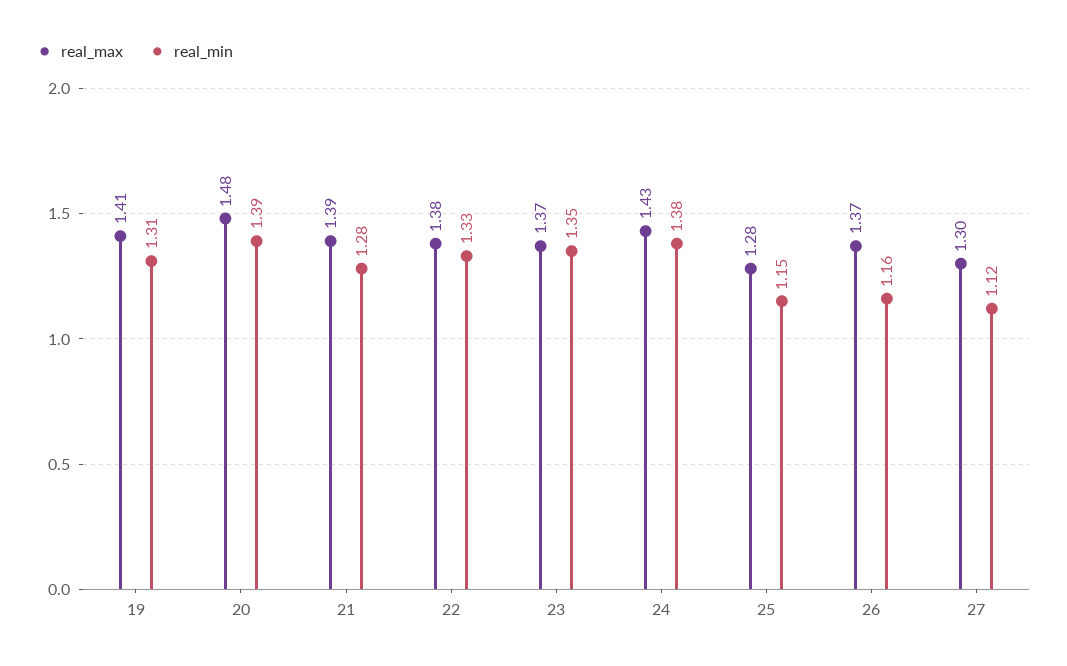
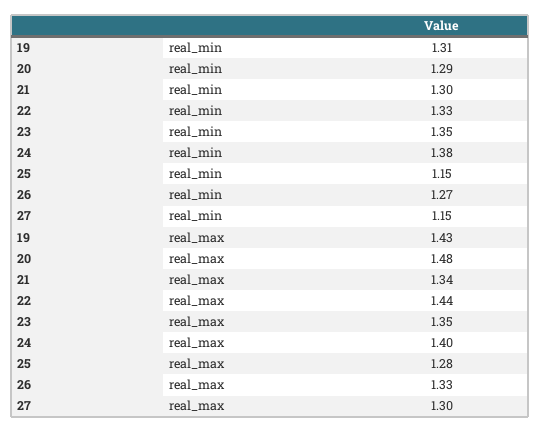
real_max, 19: 1.41 -> 1.43
real_min, 20: 1.39 -> 1.29
real_max, 21: 1.39 -> 1.34
real_min, 21: 1.28 -> 1.3
real_max, 22: 1.38 -> 1.44
real_max, 23: 1.37 -> 1.35
real_max, 24: 1.43 -> 1.4
real_max, 26: 1.37 -> 1.33
real_min, 26: 1.16 -> 1.27
real_min, 27: 1.12 -> 1.15

